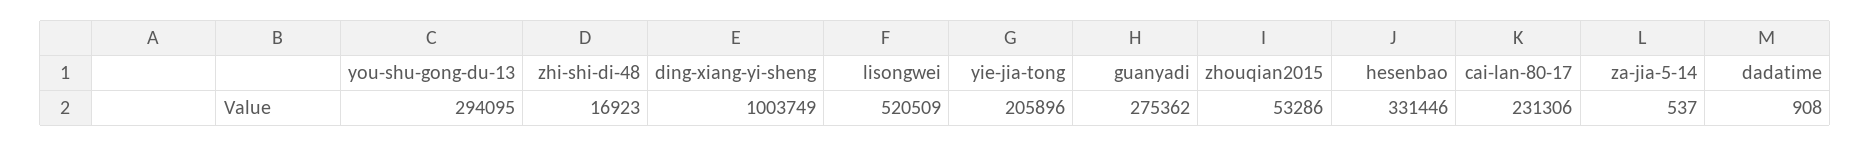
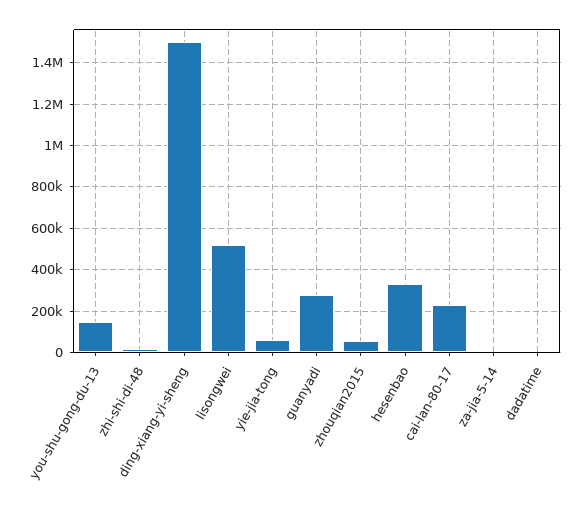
you-shu-gong-du-13: 294095 -> 150000
ding-xiang-yi-sheng: 1003749 -> 1500000
yie-jia-tong: 205896 -> 50000

